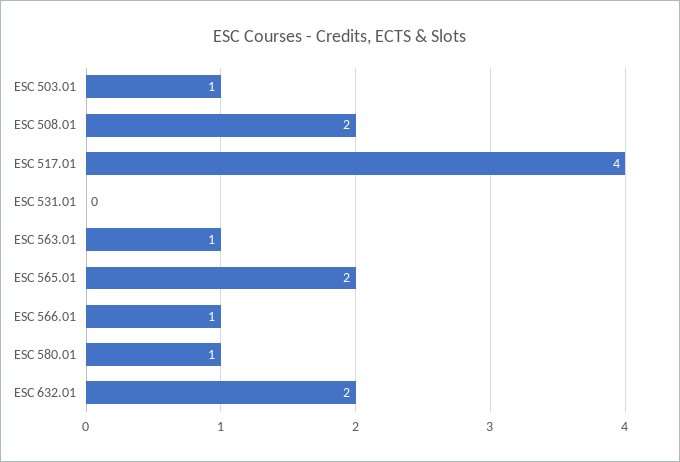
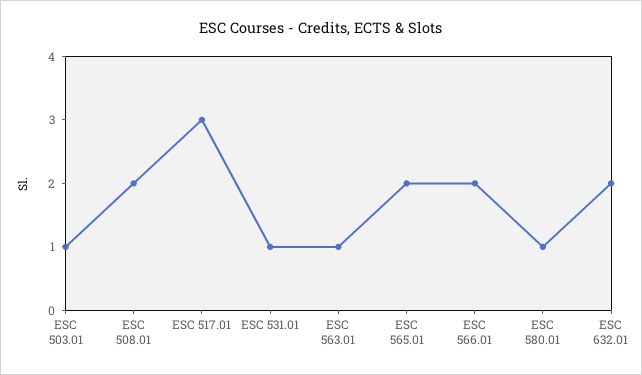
ESC 517.01: 4 -> 3
ESC 531.01: 0 -> 1
ESC 566.01: 1 -> 2

